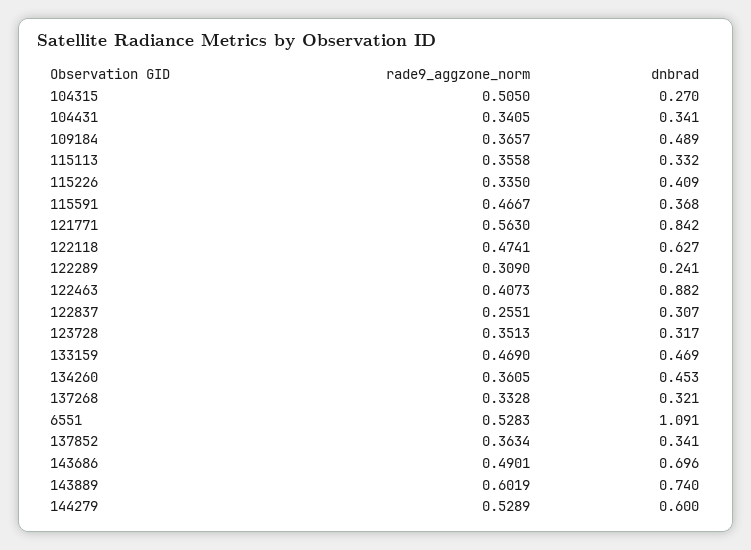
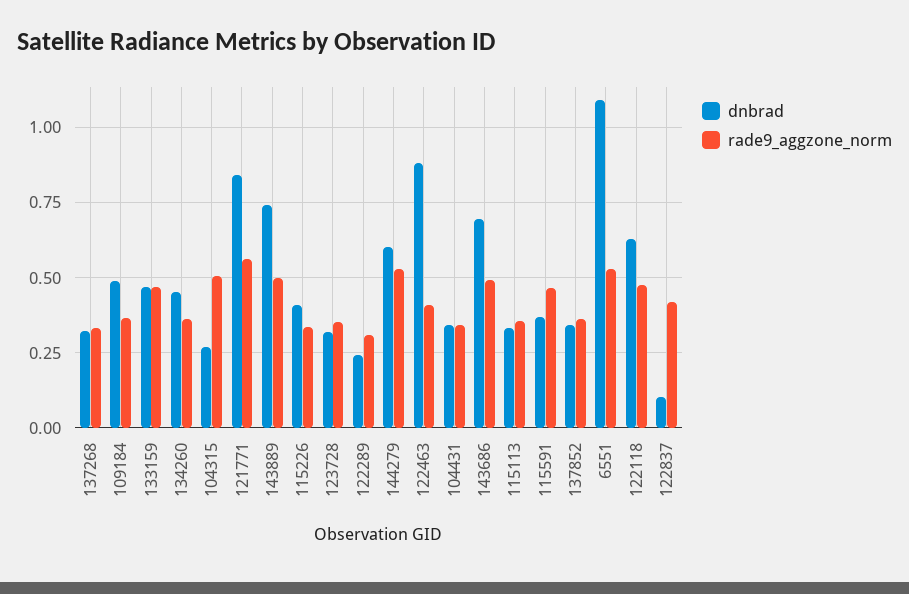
rade9_aggzone_norm, 122837: 0.2551 -> 0.425
dnbrad, 122837: 0.307 -> 0.1
rade9_aggzone_norm, 143889: 0.6019 -> 0.5

